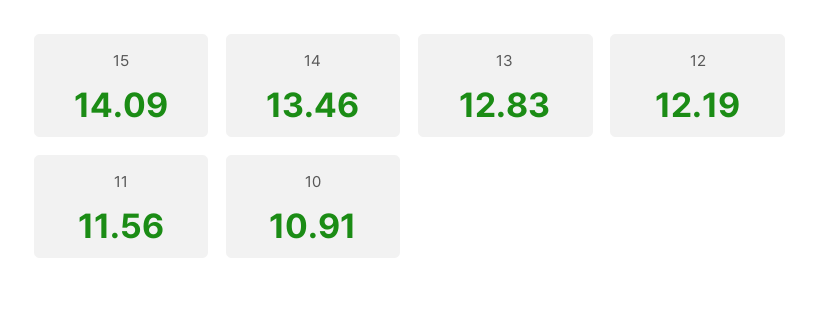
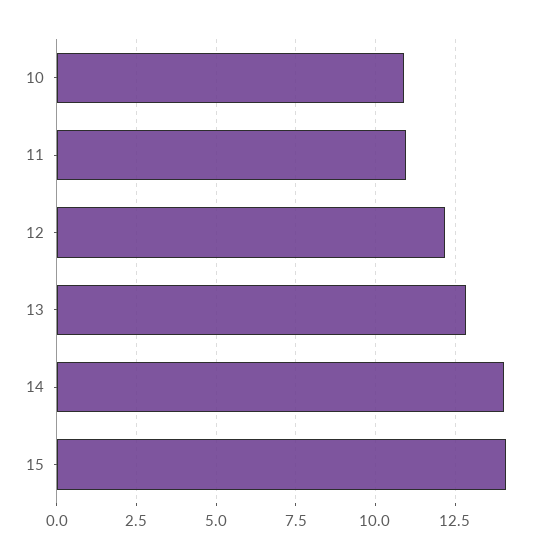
14: 13.46 -> 14
11: 11.56 -> 11

